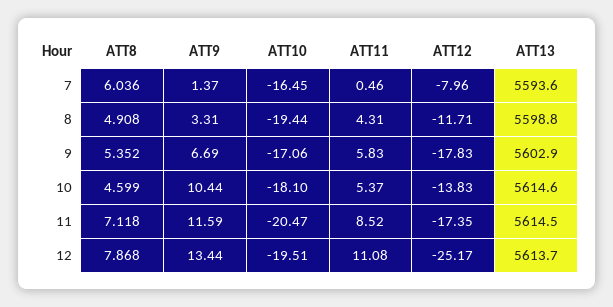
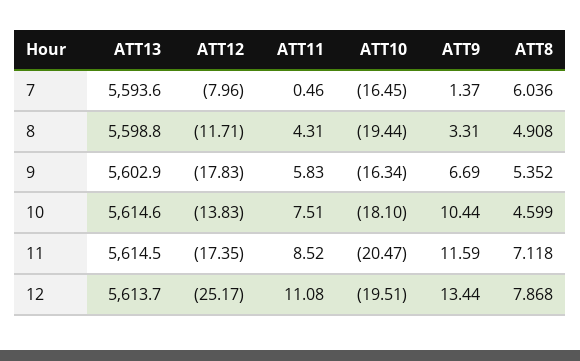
ATT10, 9: -17.06 -> -16.34
ATT11, 10: 5.37 -> 7.51

